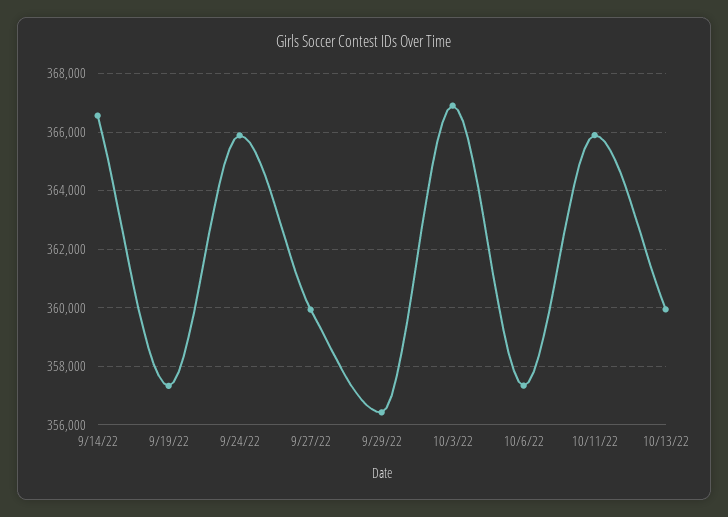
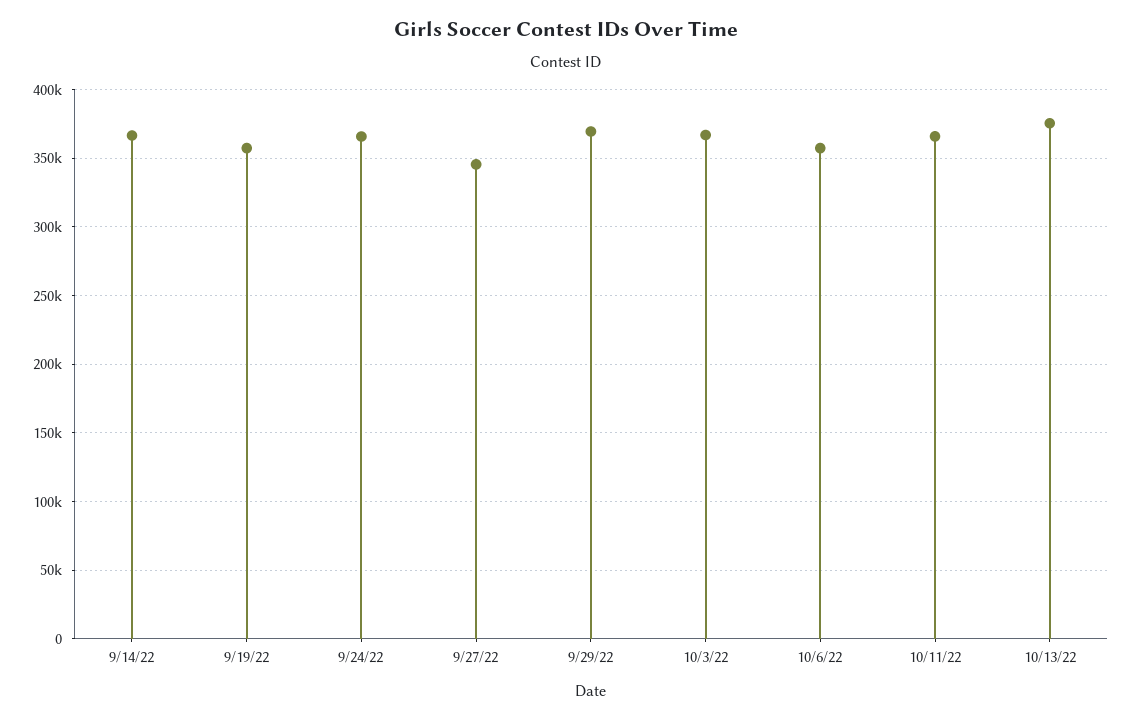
9/27/22: 360000 -> 345000
9/29/22: 356500 -> 370000
10/13/22: 360000 -> 375000

